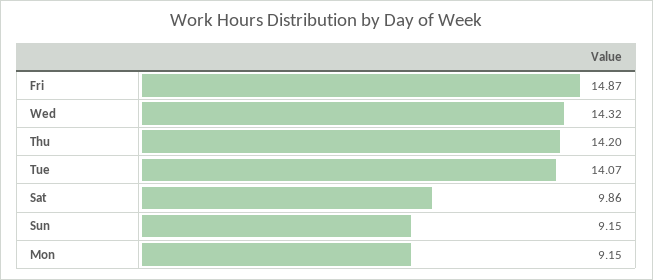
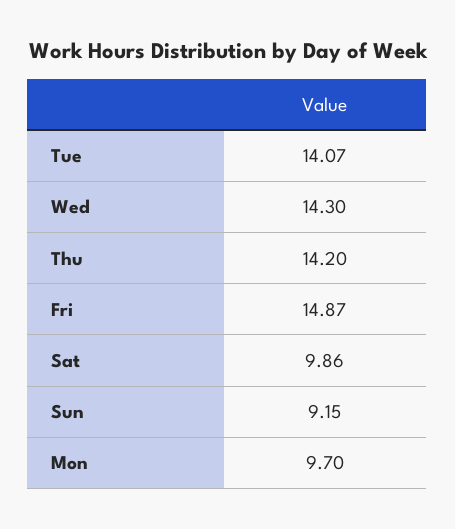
Wed: 14.32 -> 14.3
Mon: 9.15 -> 9.7

